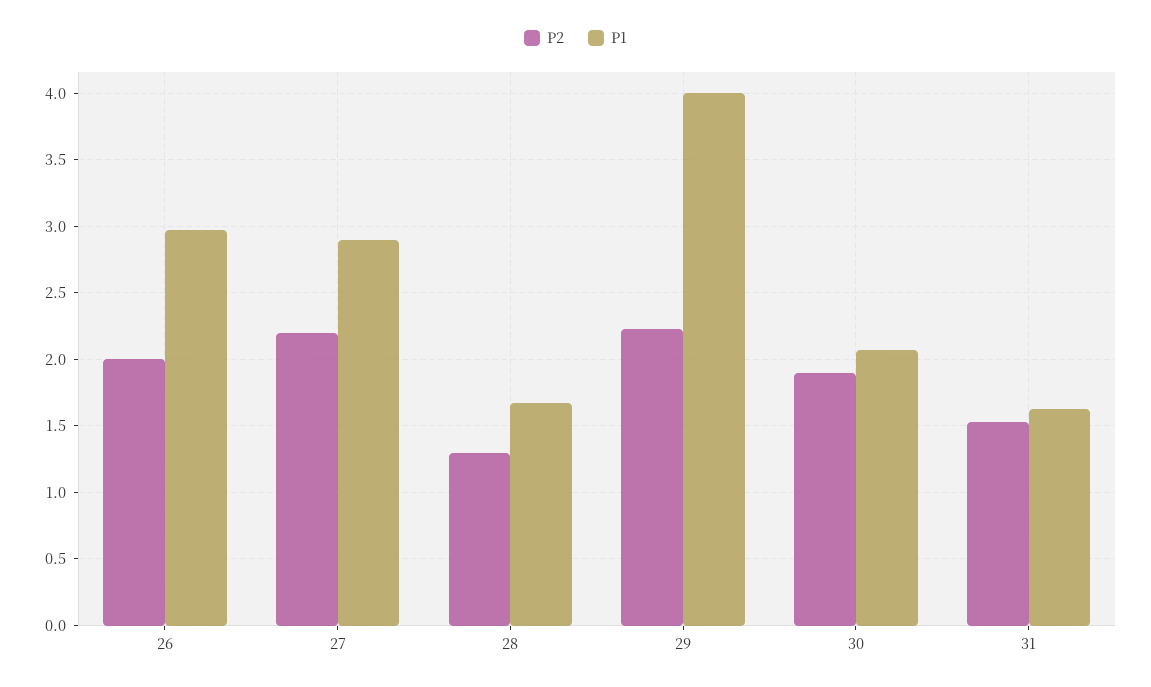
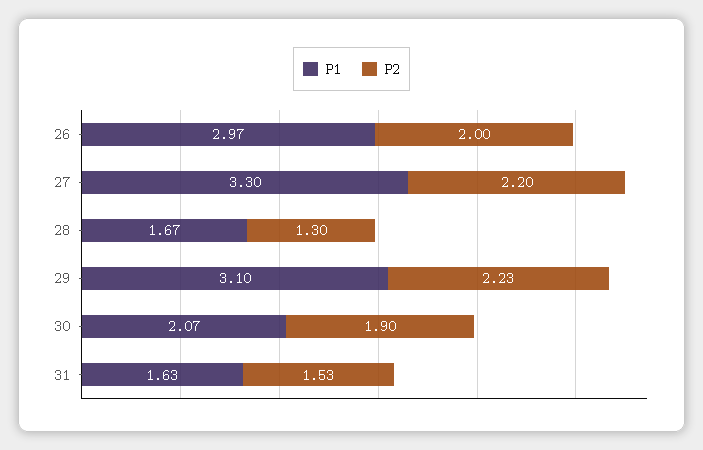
P1, 27: 2.9 -> 3.3
P1, 29: 4 -> 3.1

